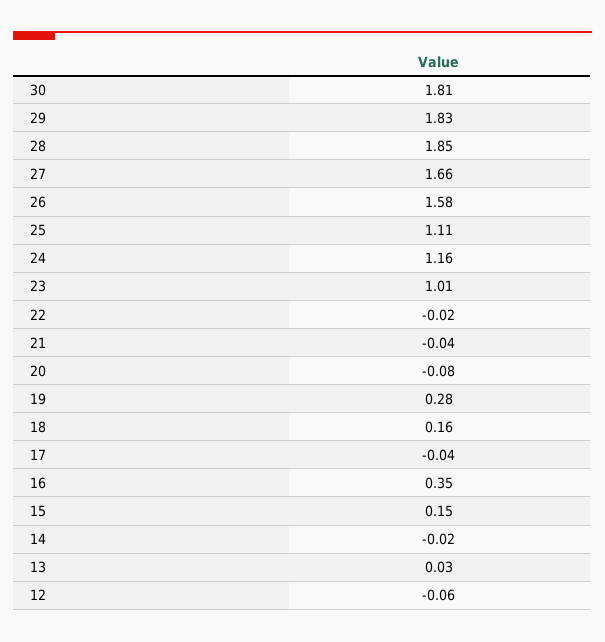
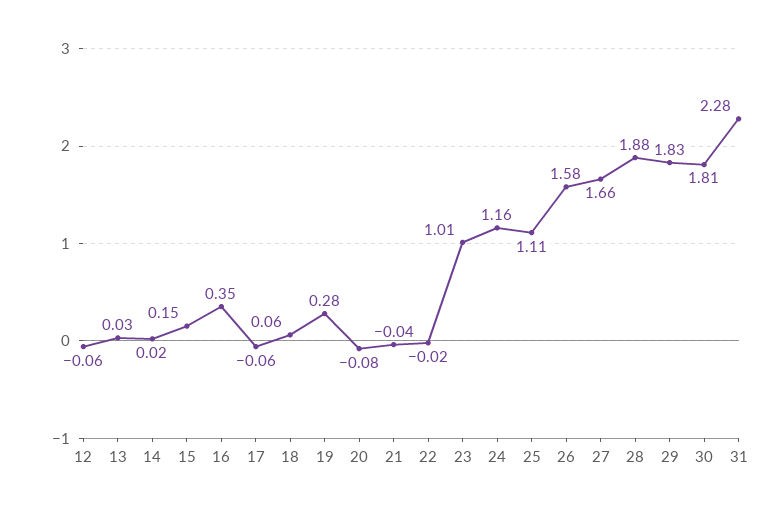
28: 1.85 -> 1.88
18: 0.16 -> 0.06
17: -0.04 -> -0.06
14: -0.02 -> 0.02
31: none -> 2.28

